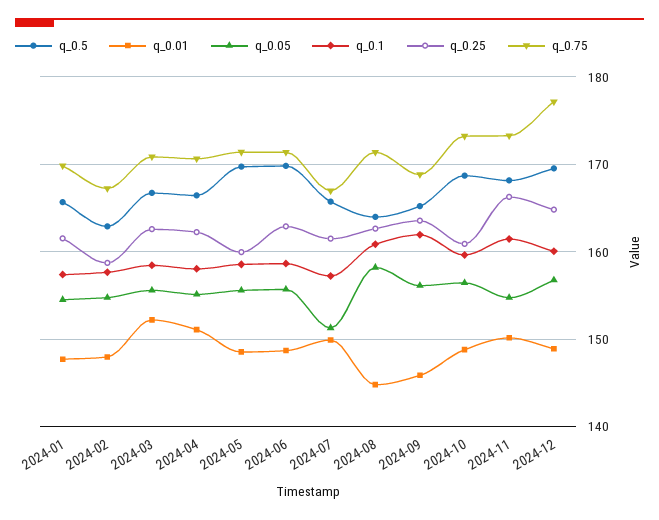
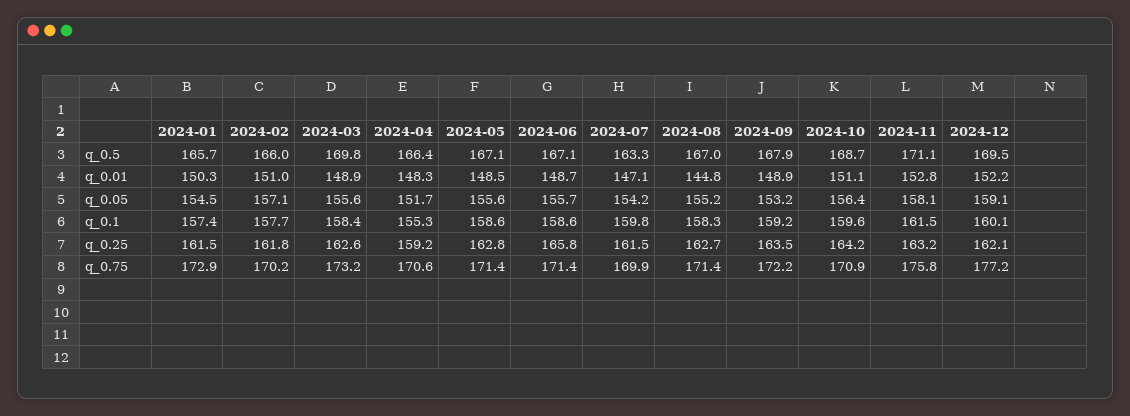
q_0.01, 2024-01: 148 -> 150.3
q_0.75, 2024-01: 170 -> 172.9
q_0.5, 2024-02: 163 -> 166
q_0.01, 2024-02: 148 -> 151
q_0.05, 2024-02: 155 -> 157.1
q_0.25, 2024-02: 159 -> 161.8
q_0.75, 2024-02: 167 -> 170.2
q_0.5, 2024-03: 167 -> 169.8
q_0.01, 2024-03: 152 -> 148.9
q_0.75, 2024-03: 171 -> 173.2
q_0.01, 2024-04: 151 -> 148.3
q_0.05, 2024-04: 155 -> 151.7
q_0.1, 2024-04: 158 -> 155.3
q_0.25, 2024-04: 162 -> 159.2
q_0.5, 2024-05: 170 -> 167.1
q_0.25, 2024-05: 160 -> 162.8
q_0.5, 2024-06: 170 -> 167.1
q_0.25, 2024-06: 163 -> 165.8
q_0.5, 2024-07: 166 -> 163.3
q_0.01, 2024-07: 150 -> 147.1
q_0.05, 2024-07: 151 -> 154.2
q_0.1, 2024-07: 157 -> 159.8
q_0.75, 2024-07: 167 -> 169.9
q_0.5, 2024-08: 164 -> 167
q_0.05, 2024-08: 158 -> 155.2
q_0.1, 2024-08: 161 -> 158.3
q_0.5, 2024-09: 165 -> 167.9
q_0.01, 2024-09: 146 -> 148.9
q_0.05, 2024-09: 156 -> 153.2
q_0.1, 2024-09: 162 -> 159.2
q_0.75, 2024-09: 169 -> 172.2
q_0.01, 2024-10: 149 -> 151.1
q_0.25, 2024-10: 161 -> 164.2
q_0.75, 2024-10: 173 -> 170.9
q_0.5, 2024-11: 168 -> 171.1
q_0.01, 2024-11: 150 -> 152.8
q_0.05, 2024-11: 155 -> 158.1
q_0.25, 2024-11: 166 -> 163.2
q_0.75, 2024-11: 173 -> 175.8
q_0.01, 2024-12: 149 -> 152.2
q_0.05, 2024-12: 157 -> 159.1
q_0.25, 2024-12: 165 -> 162.1

